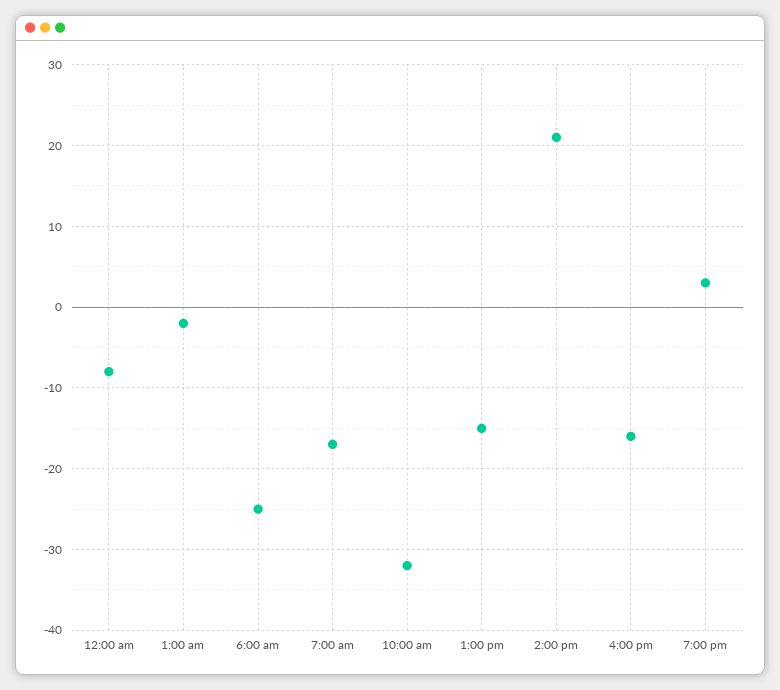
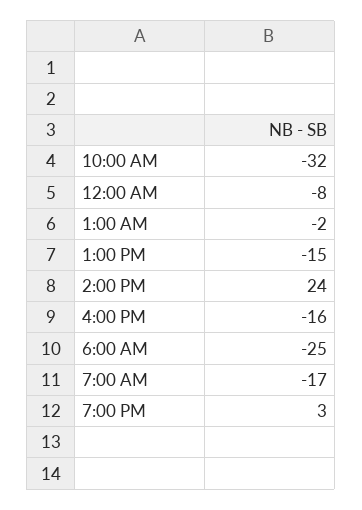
2:00 pm: 21 -> 24

